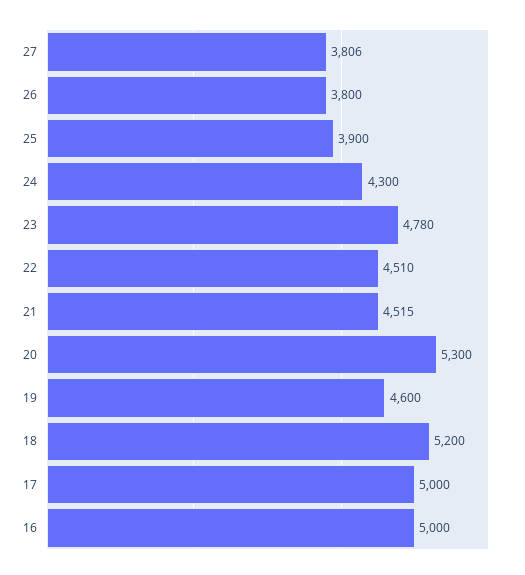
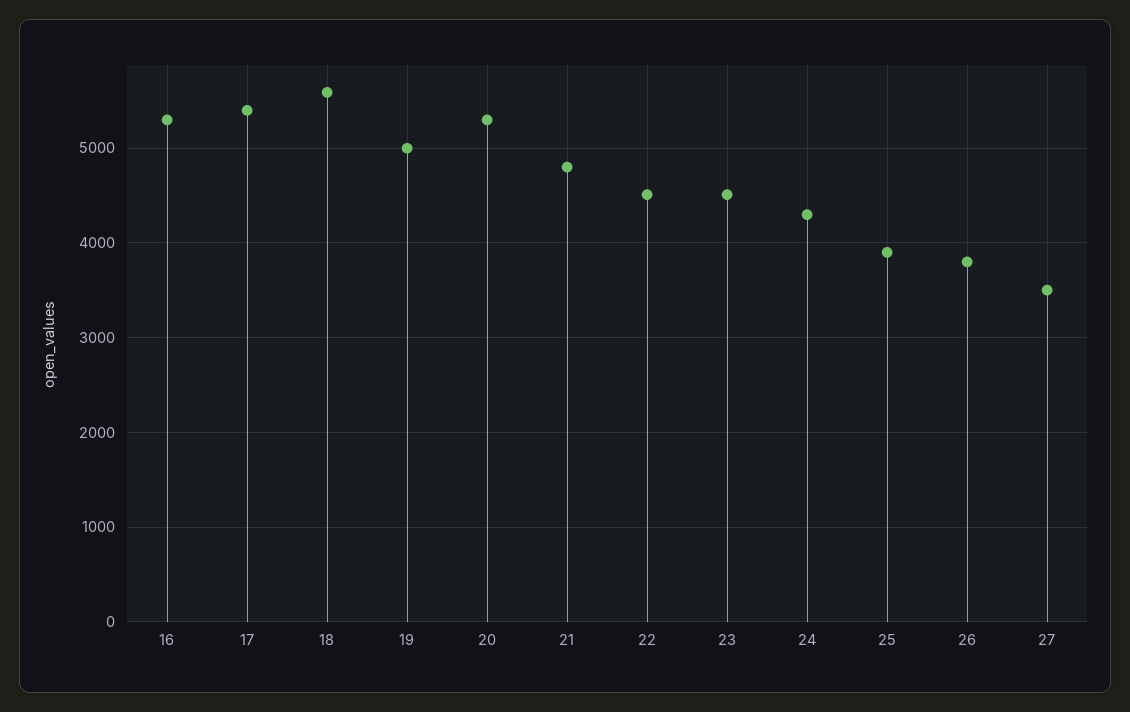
27: 3806 -> 3500
23: 4780 -> 4500
21: 4515 -> 4800
19: 4600 -> 5000
18: 5200 -> 5600
17: 5000 -> 5400
16: 5000 -> 5300

